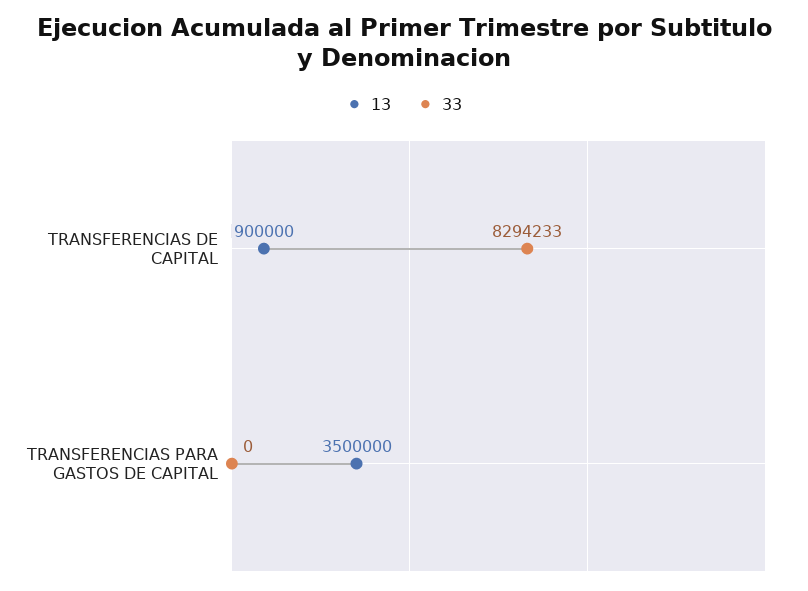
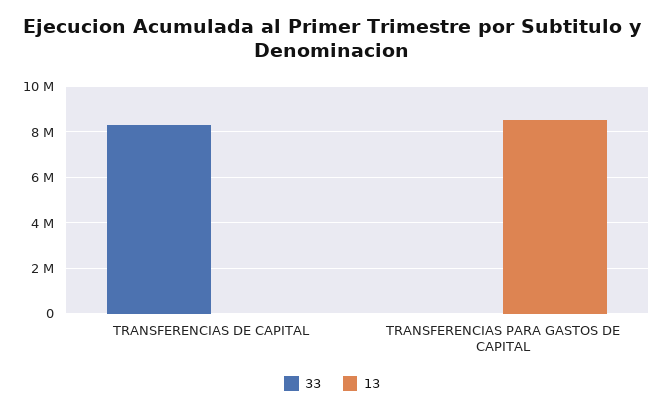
13, TRANSFERENCIAS DE CAPITAL: 900000 -> 0
13, TRANSFERENCIAS PARA GASTOS DE CAPITAL: 3500000 -> 8500000

